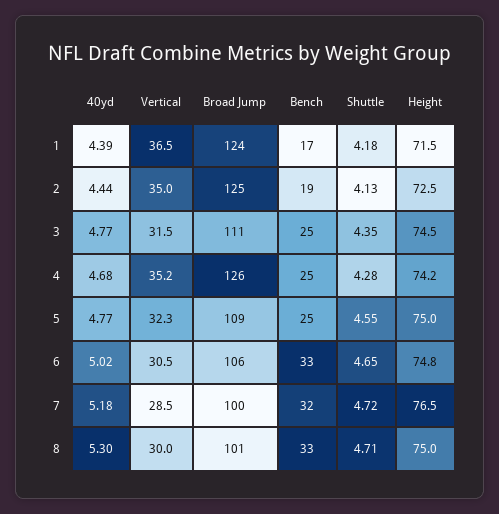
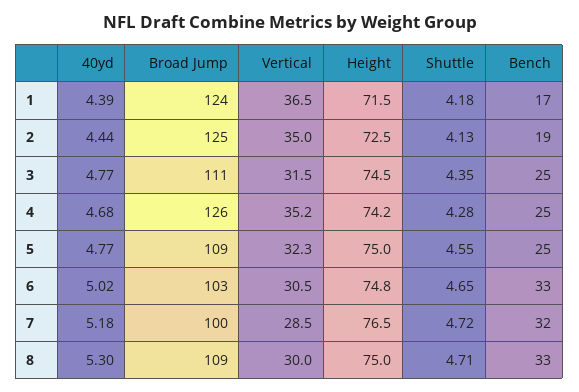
Broad Jump, 6: 106 -> 103
Broad Jump, 8: 101 -> 109

